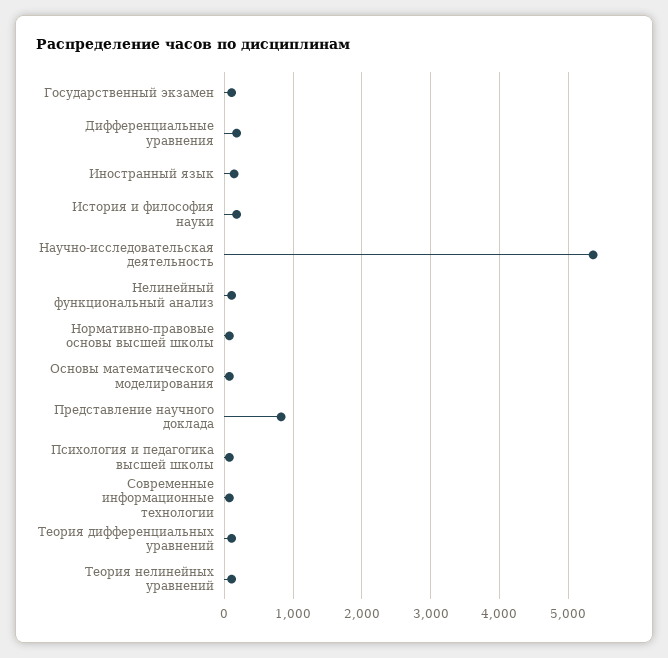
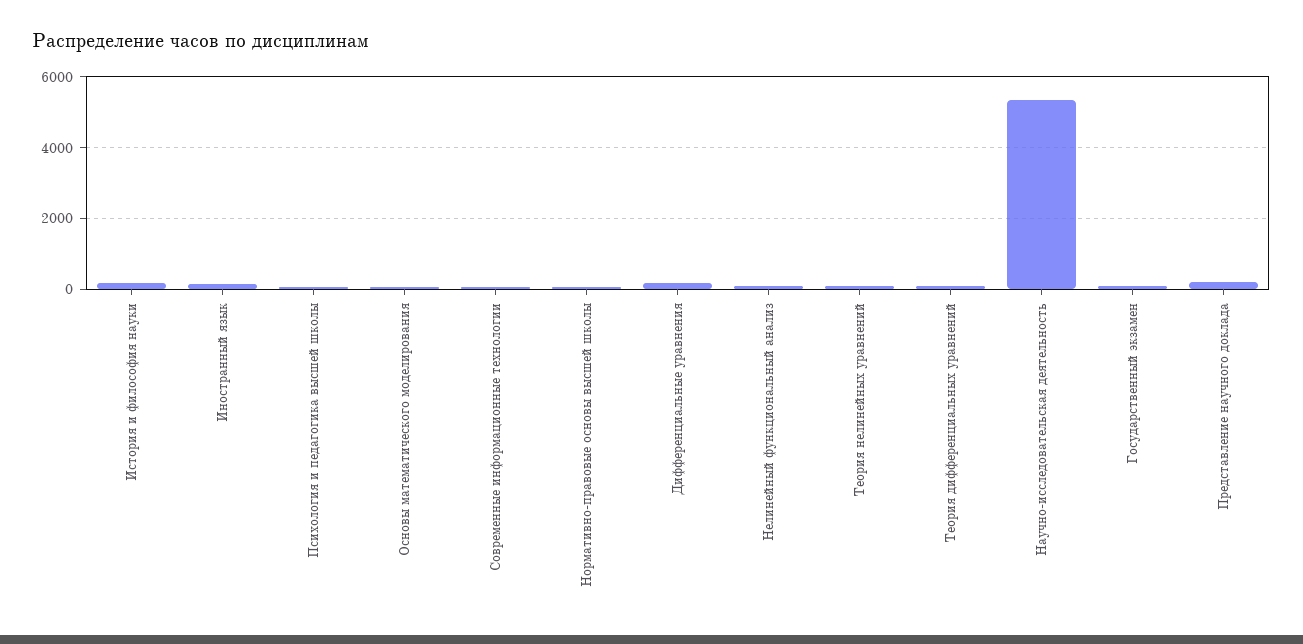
Представление научного доклада: 800 -> 200

